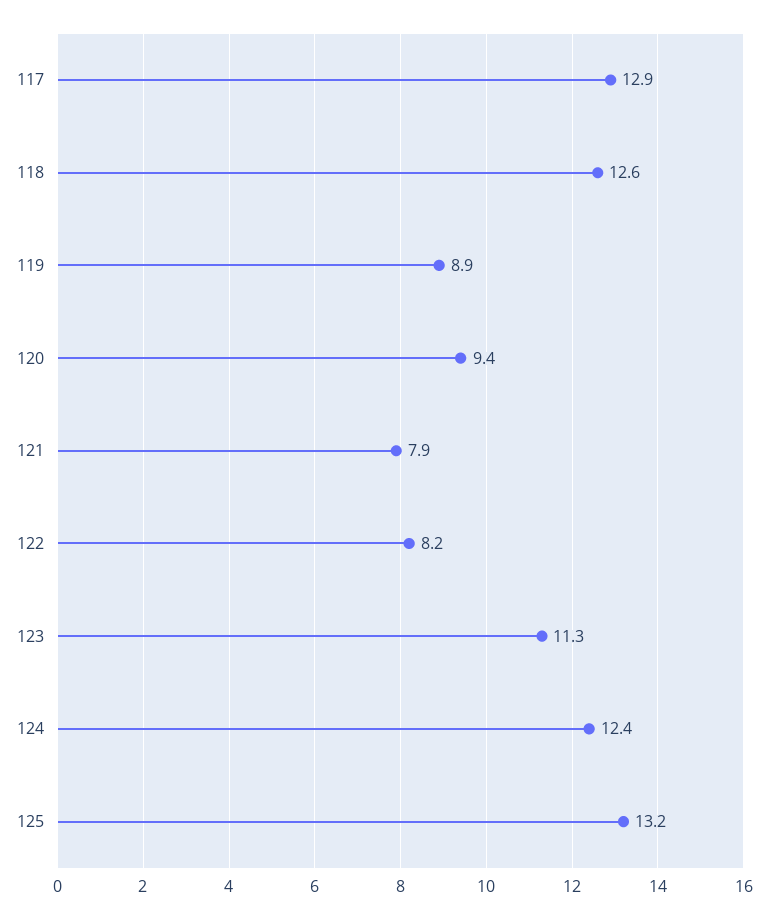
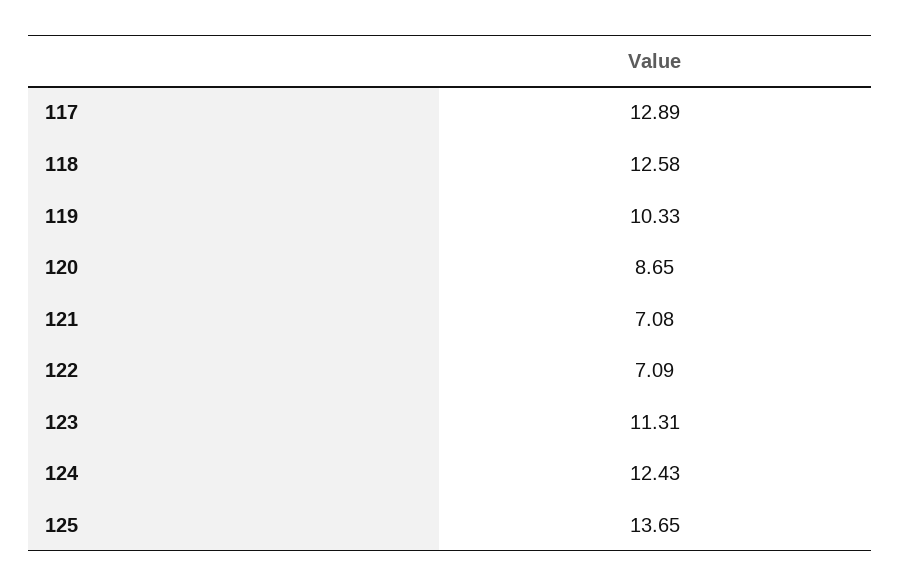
119: 8.9 -> 10.33
120: 9.4 -> 8.65
121: 7.9 -> 7.08
122: 8.2 -> 7.09
125: 13.2 -> 13.65

